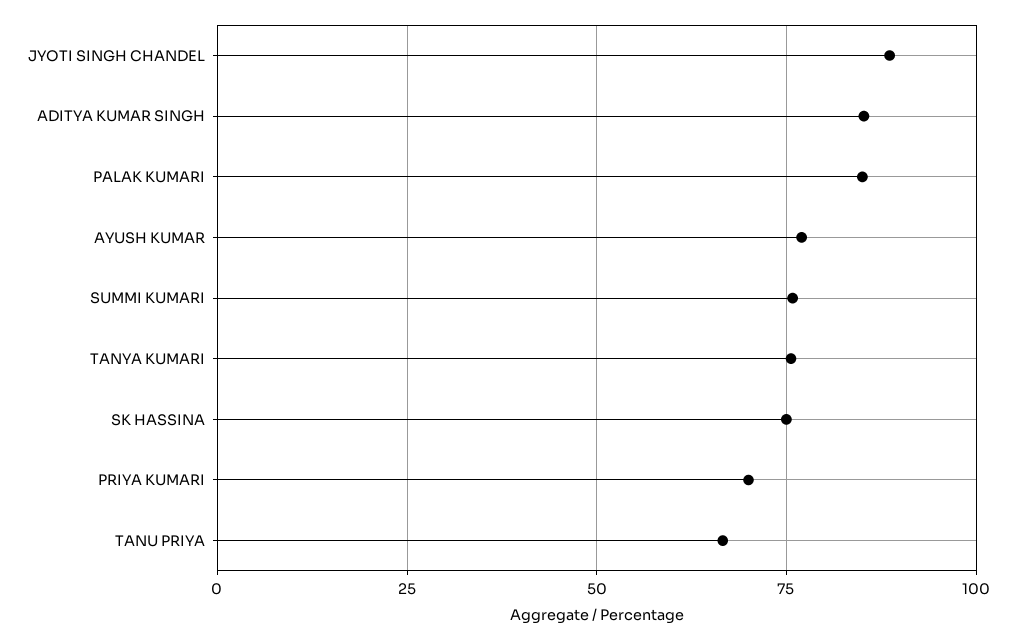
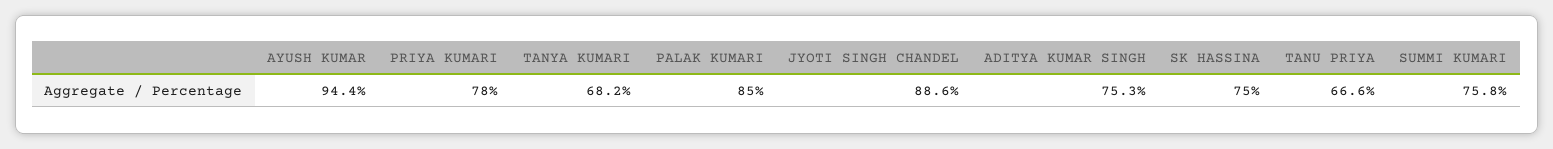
ADITYA KUMAR SINGH: 85 -> 75.3
AYUSH KUMAR: 77.5 -> 94.4
TANYA KUMARI: 75 -> 68.2
PRIYA KUMARI: 70 -> 78

